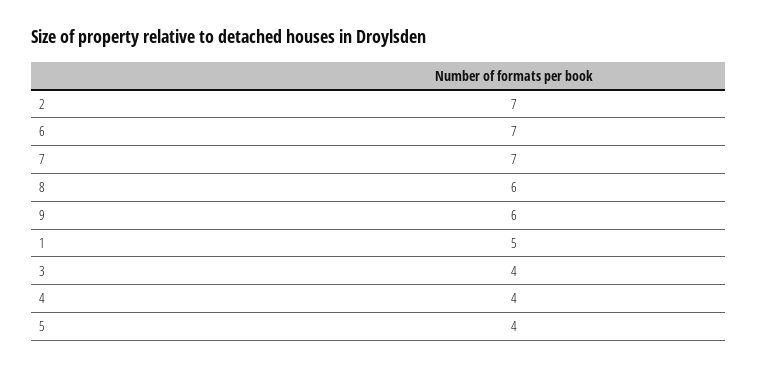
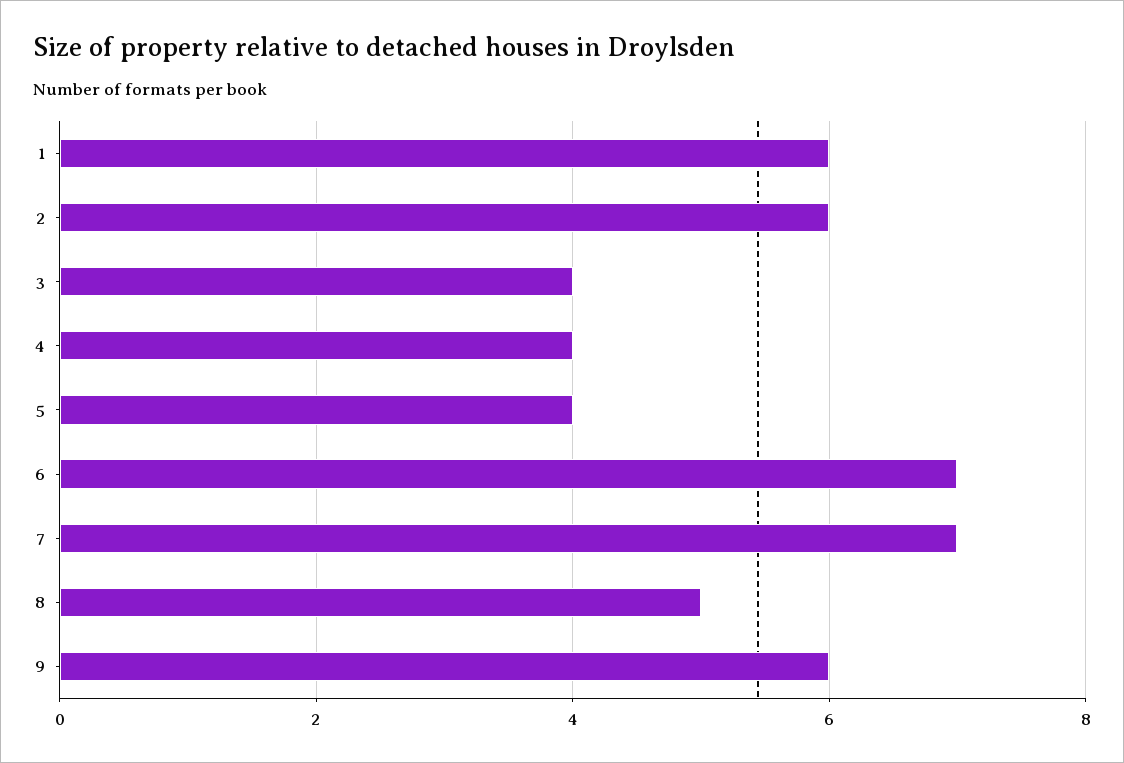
2: 7 -> 6
8: 6 -> 5
1: 5 -> 6

